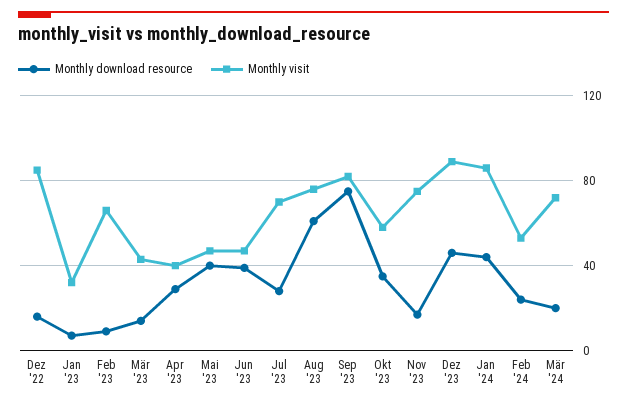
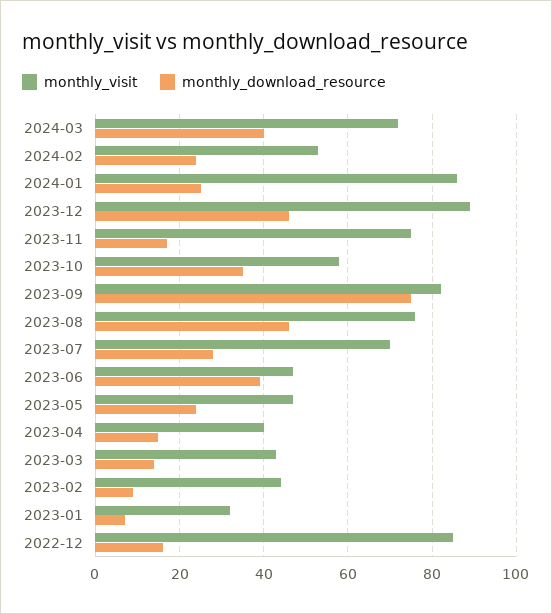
Monthly visit, Feb '23: 65 -> 45
Monthly download resource, Apr '23: 30 -> 15
Monthly download resource, Mai '23: 40 -> 25
Monthly download resource, Aug '23: 60 -> 45
Monthly download resource, Jan '24: 45 -> 25
Monthly download resource, Mär '24: 20 -> 40

